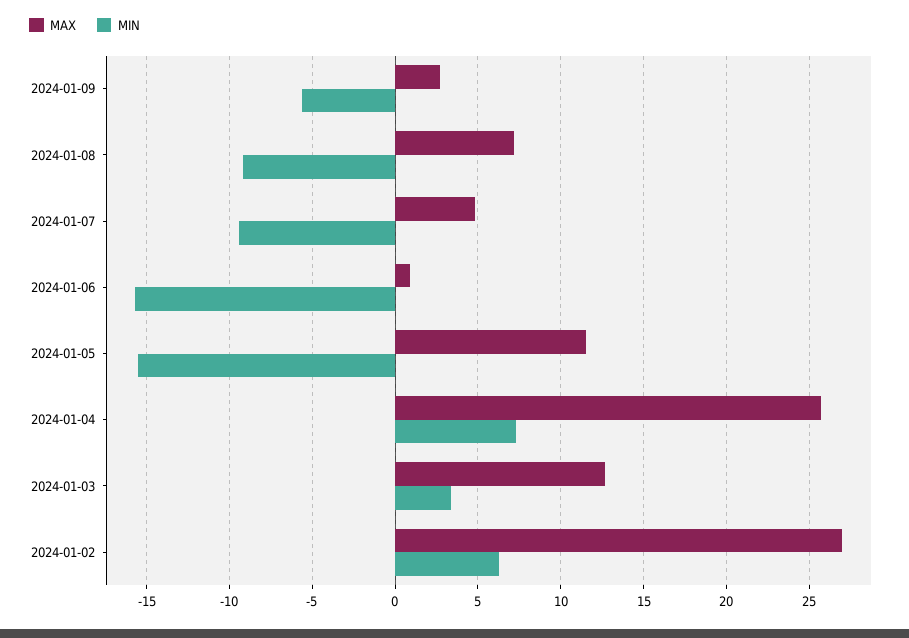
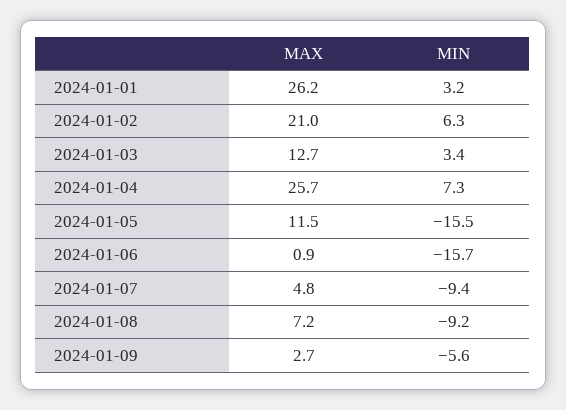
MAX, 2024-01-02: 27 -> 21
MAX, 2024-01-01: none -> 26.2
MIN, 2024-01-01: none -> 3.2

